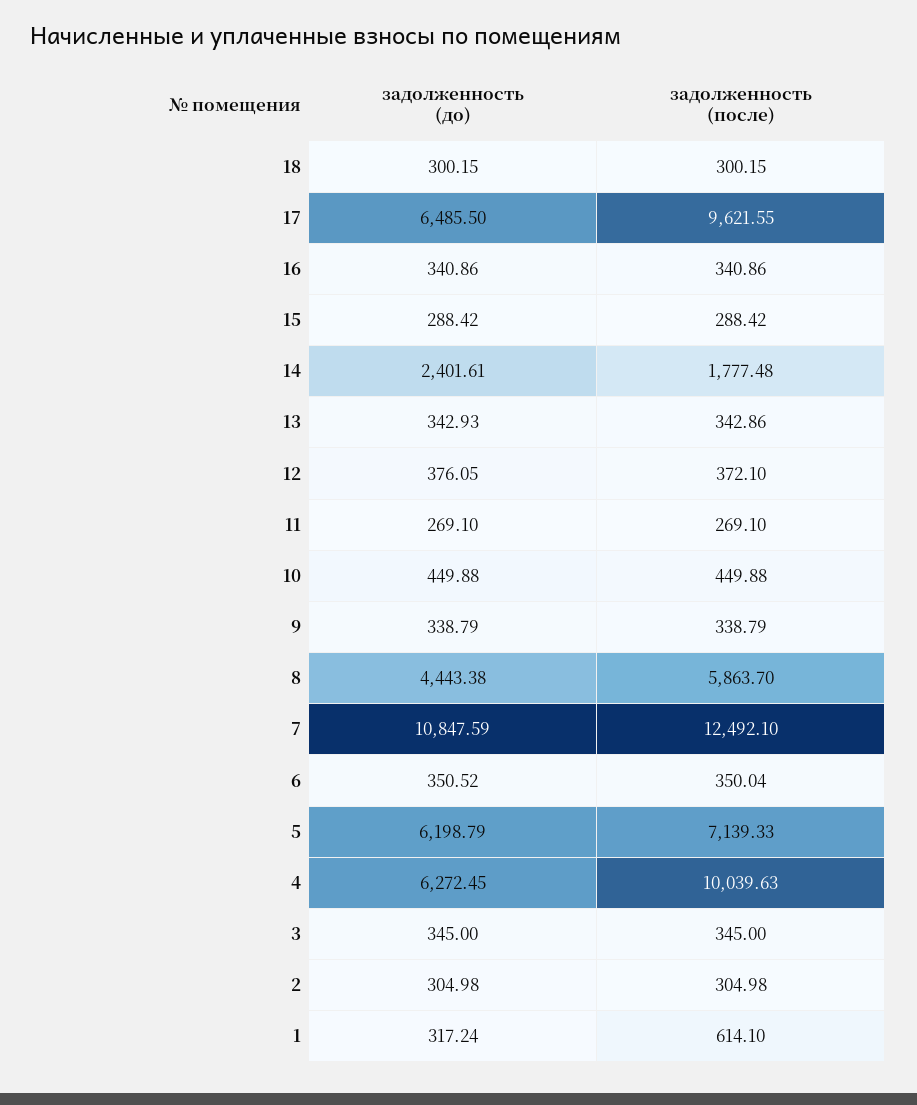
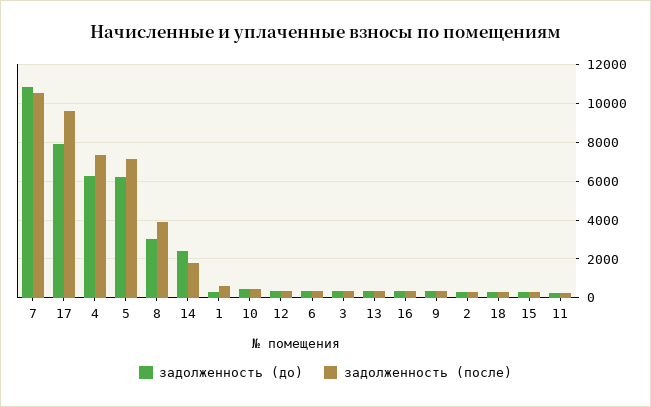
задолженность (до), 17: 6485.5 -> 8000
задолженность (до), 8: 4443.38 -> 3000
задолженность (после), 8: 5863.7 -> 4000
задолженность (после), 7: 12492.1 -> 10500
задолженность (после), 4: 10039.63 -> 7500

